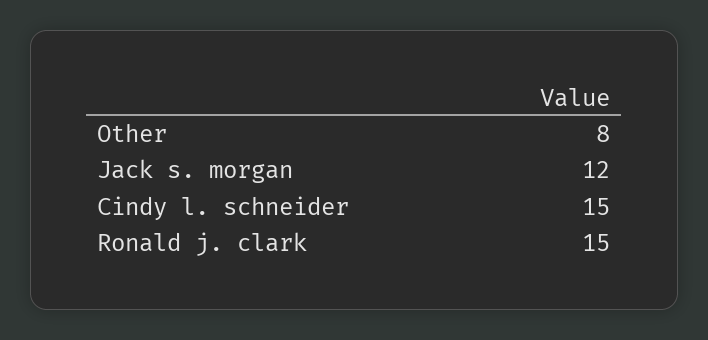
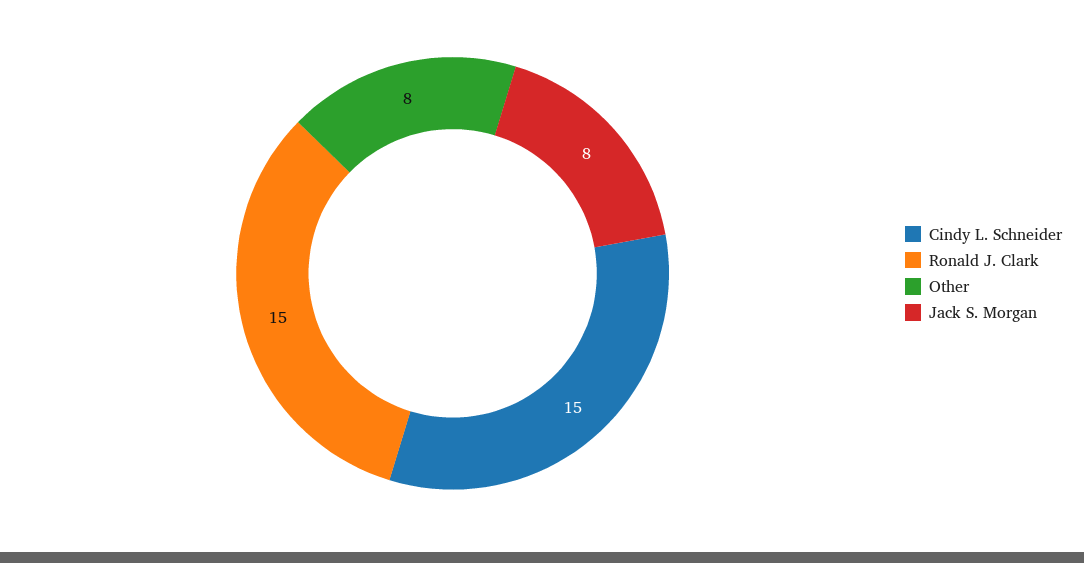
Jack s. morgan: 12 -> 8

